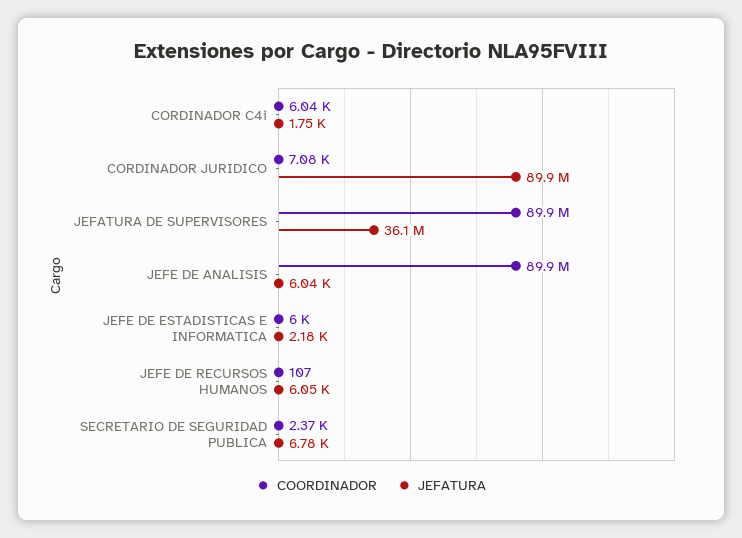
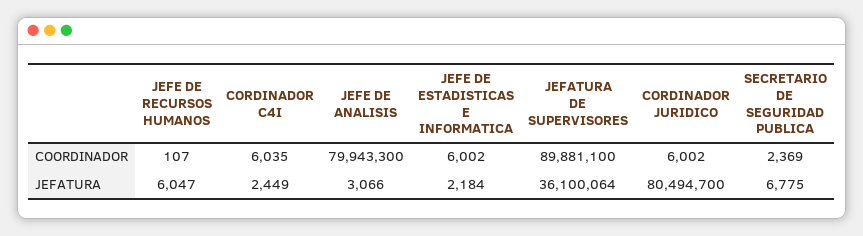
JEFATURA, CORDINADOR C4i: 1750 -> 2449
COORDINADOR, CORDINADOR JURIDICO: 7080 -> 6002
JEFATURA, CORDINADOR JURIDICO: 89900000 -> 80494700
COORDINADOR, JEFE DE ANALISIS: 89900000 -> 79943300
JEFATURA, JEFE DE ANALISIS: 6040 -> 3066

